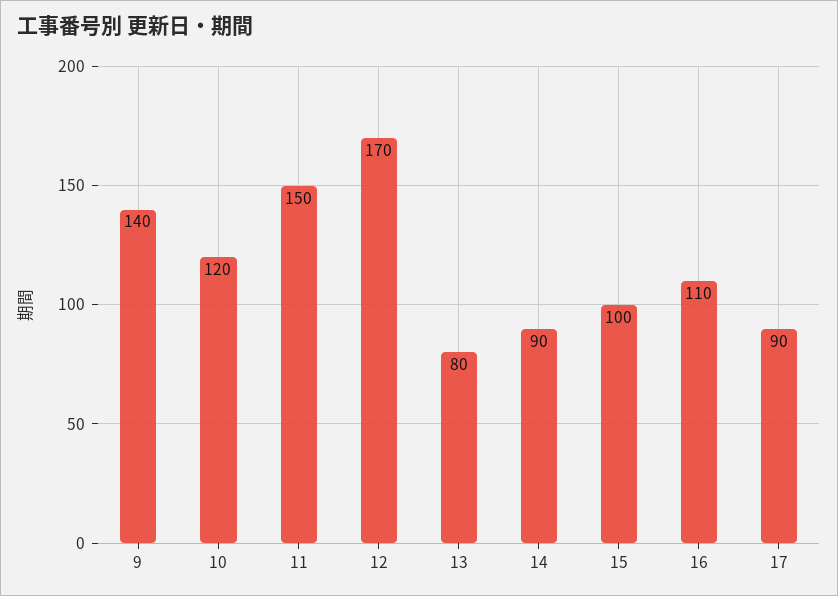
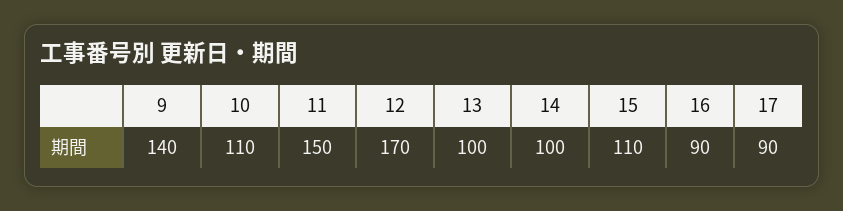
10: 120 -> 110
13: 80 -> 100
14: 90 -> 100
15: 100 -> 110
16: 110 -> 90

